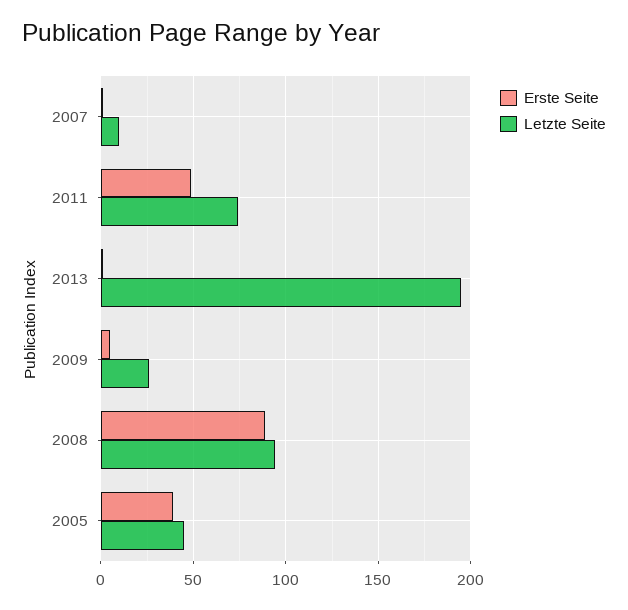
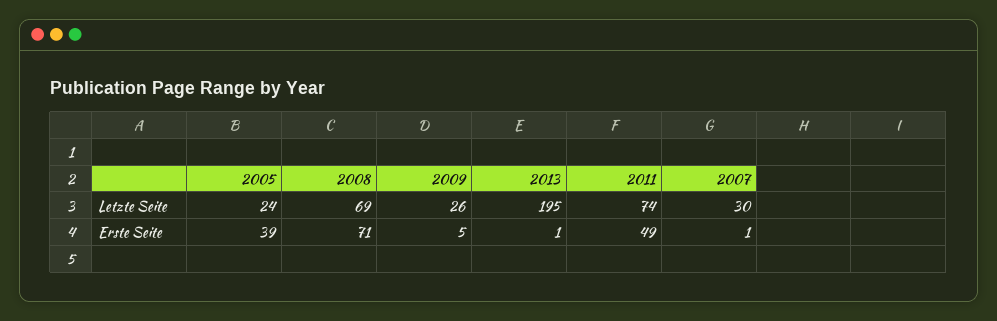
Letzte Seite, 2007: 10 -> 30
Erste Seite, 2008: 90 -> 71
Letzte Seite, 2008: 95 -> 69
Letzte Seite, 2005: 45 -> 24

